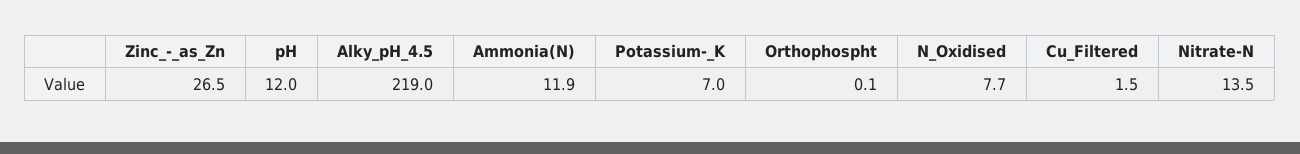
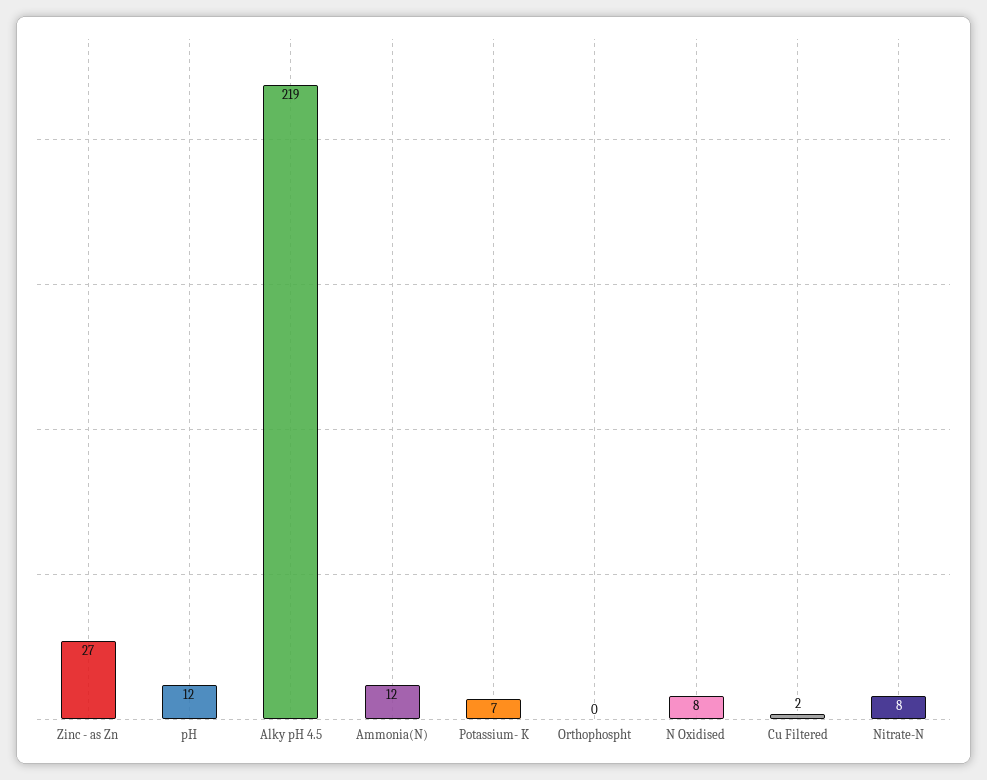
Nitrate-N: 13.5 -> 8

